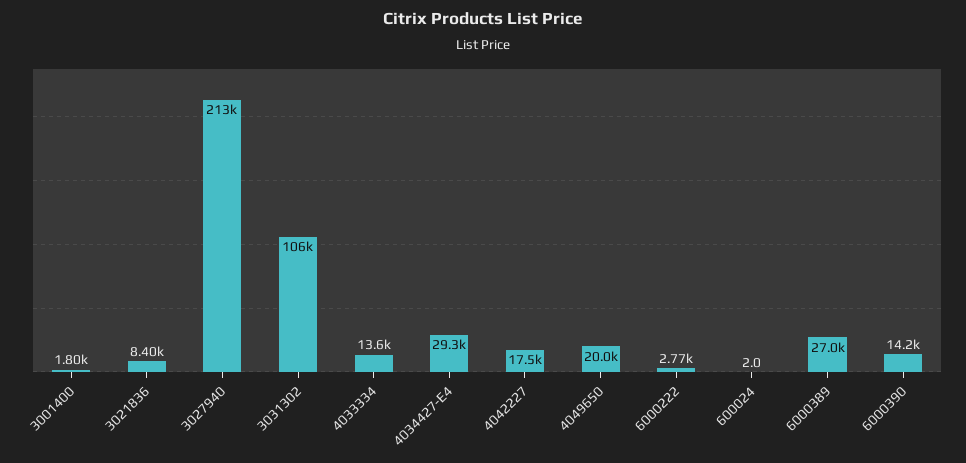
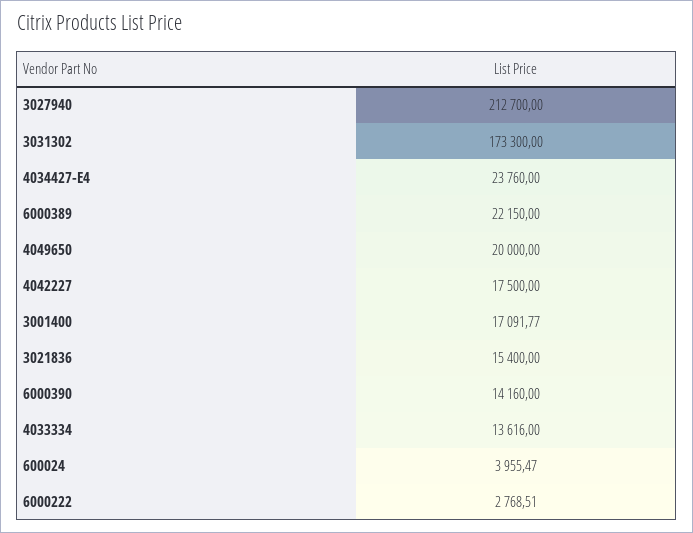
3001400: 1800 -> 17091.77
3021836: 8400 -> 15400
3031302: 106000 -> 173300
4034427-E4: 29300 -> 23760
600024: 2 -> 3955.47
6000389: 27000 -> 22150

